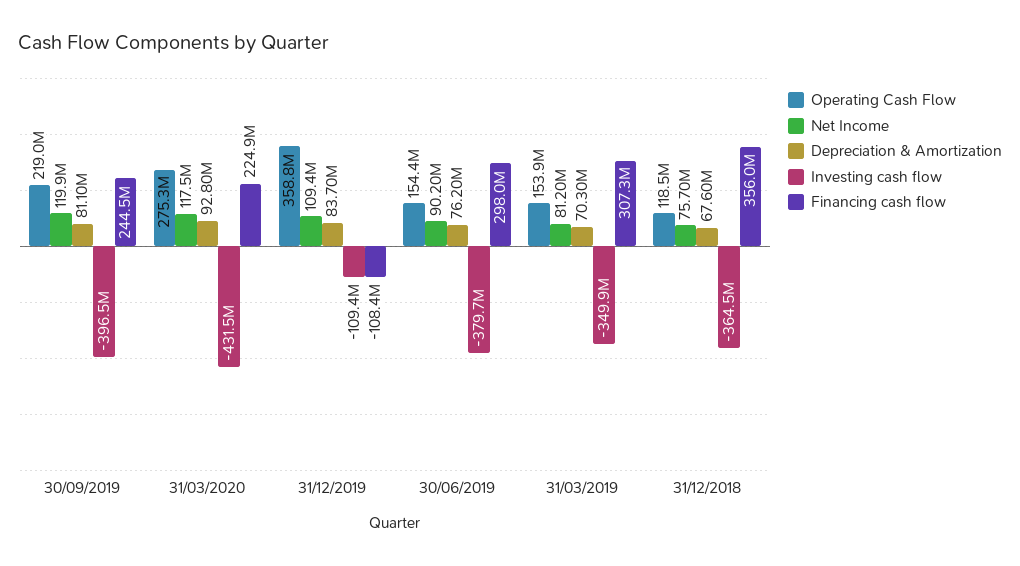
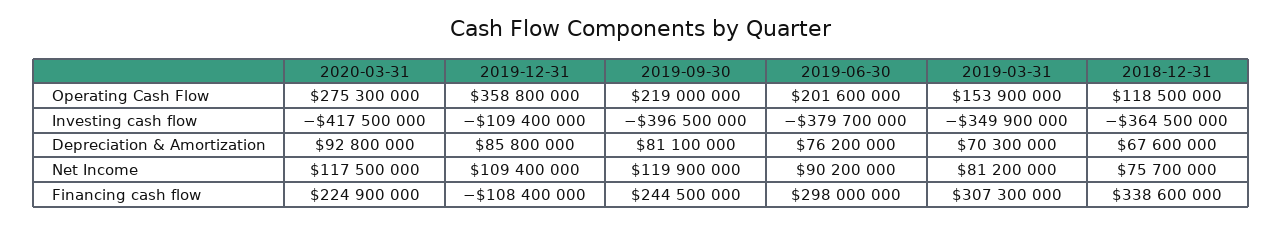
Investing cash flow, 31/03/2020: -431500000 -> -417500000
Depreciation & Amortization, 31/12/2019: 83700000 -> 85800000
Operating Cash Flow, 30/06/2019: 154400000 -> 201600000
Financing cash flow, 31/12/2018: 356000000 -> 338600000

